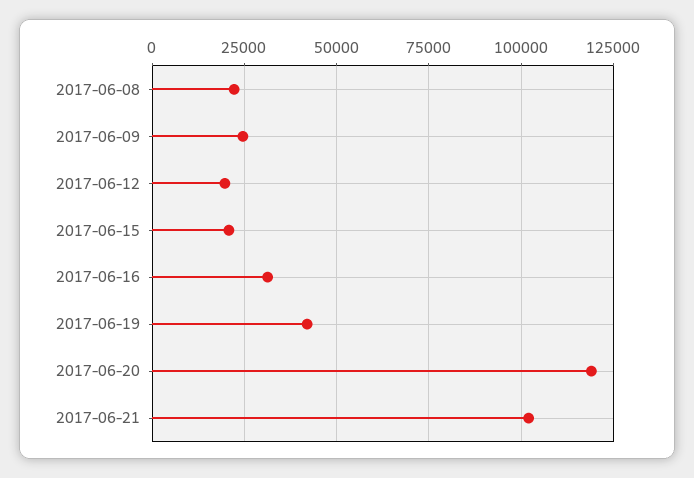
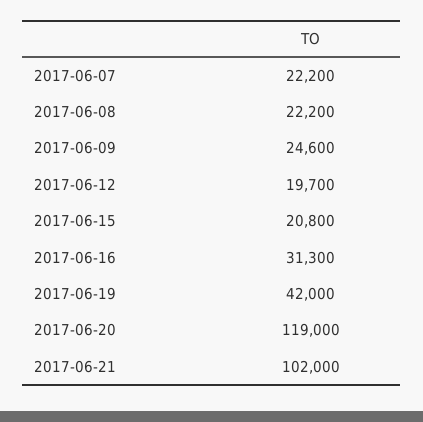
2017-06-07: none -> 22200

